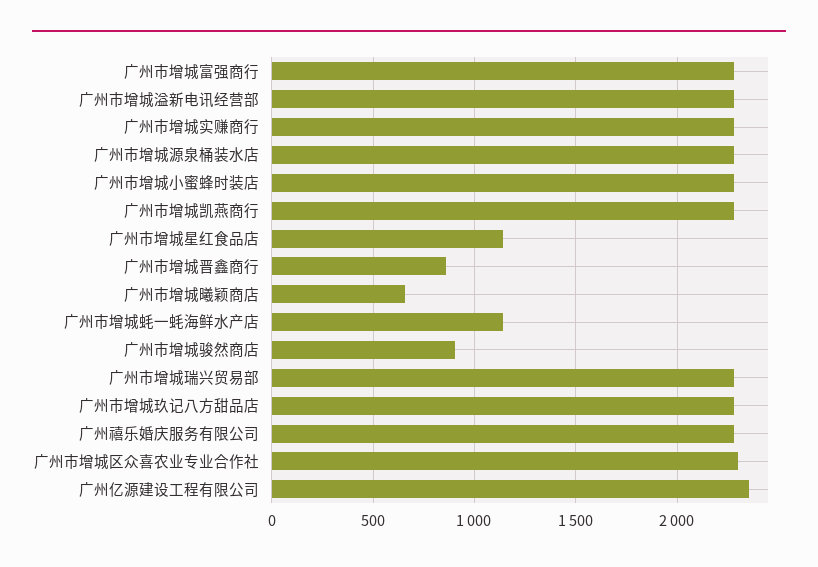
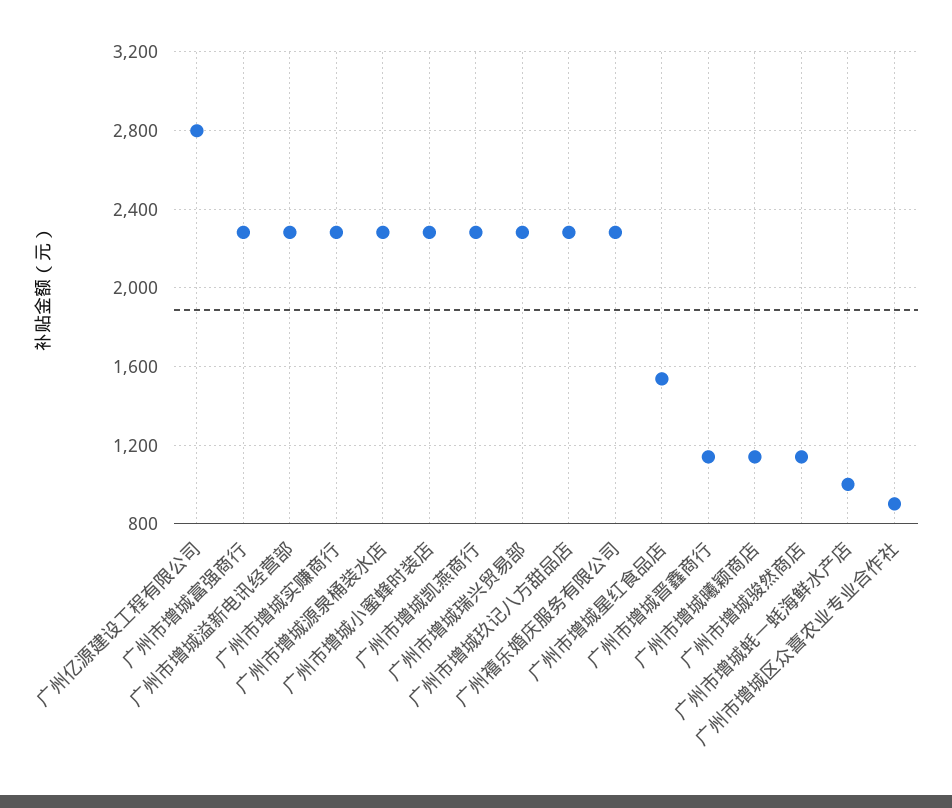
广州市增城星红食品店: 1150 -> 1550
广州市增城晋鑫商行: 850 -> 1150
广州市增城曦颖商店: 650 -> 1150
广州市增城蚝一蚝海鲜水产店: 1150 -> 1000
广州市增城骏然商店: 900 -> 1150
广州市增城区众喜农业专业合作社: 2300 -> 900
广州亿源建设工程有限公司: 2350 -> 2800

